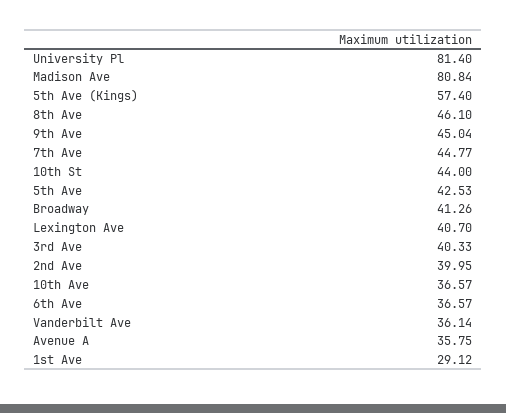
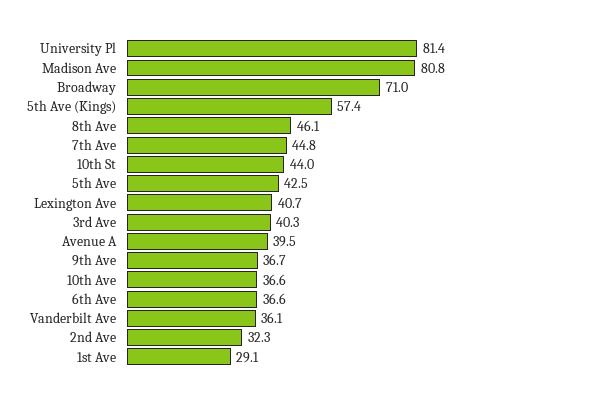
9th Ave: 45.04 -> 36.7
Broadway: 41.26 -> 71
2nd Ave: 39.95 -> 32.3
Avenue A: 35.75 -> 39.5

